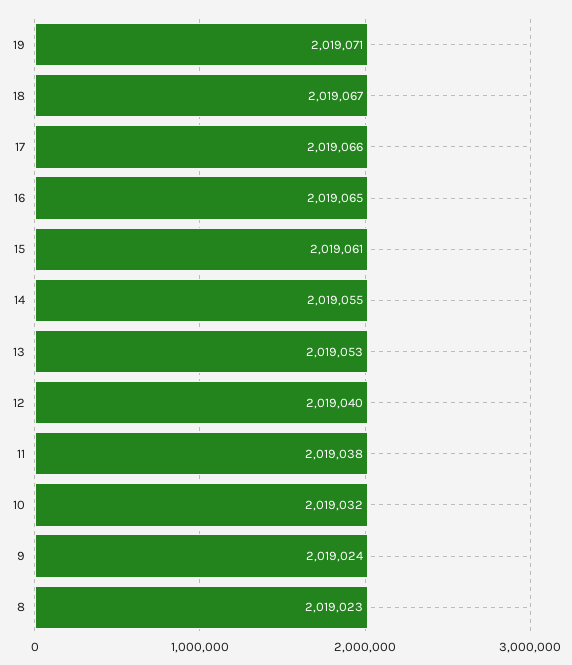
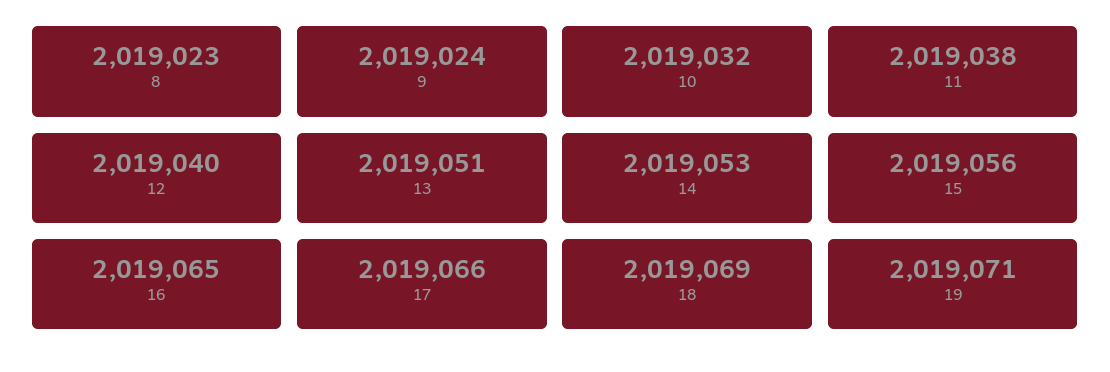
18: 2019067 -> 2019069
15: 2019061 -> 2019056
14: 2019055 -> 2019053
13: 2019053 -> 2019051

